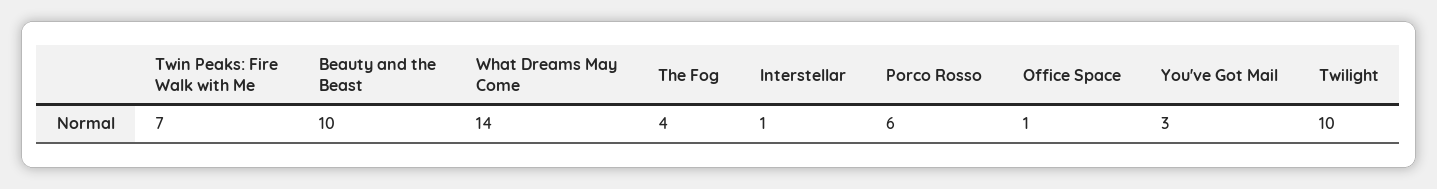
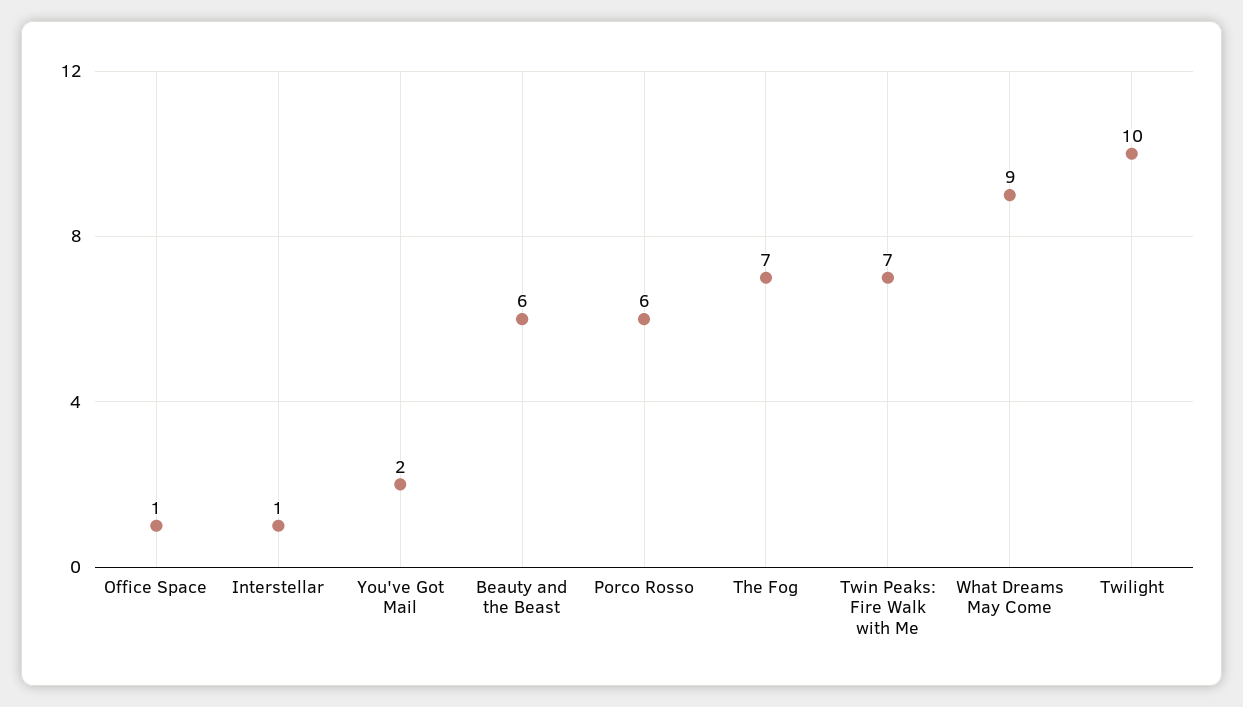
Beauty and the Beast: 10 -> 6
What Dreams May Come: 14 -> 9
The Fog: 4 -> 7
You've Got Mail: 3 -> 2

